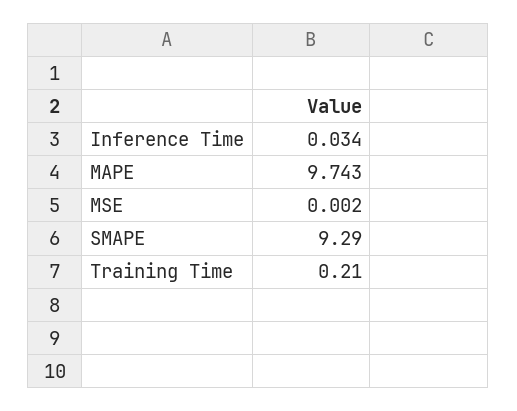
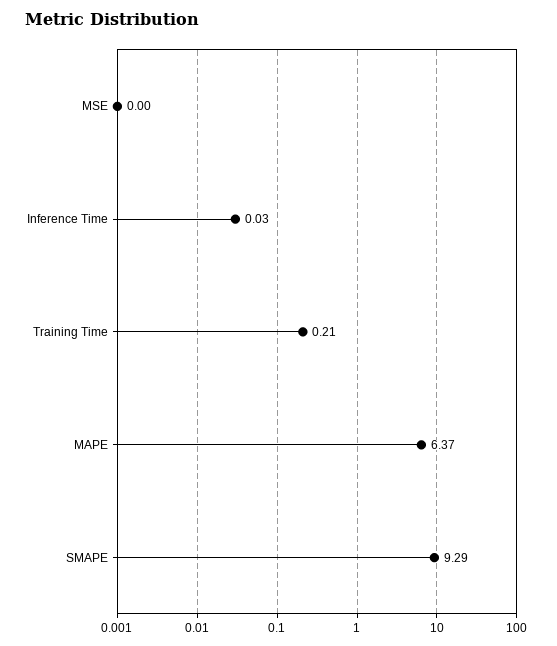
MAPE: 9.743 -> 6.37

